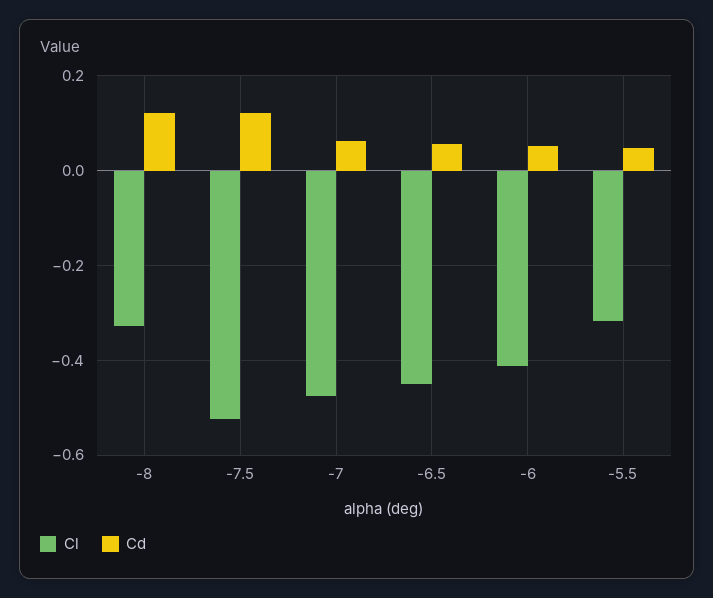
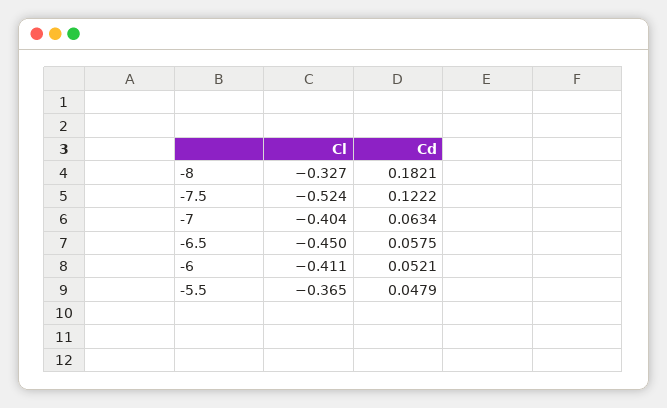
Cd, -8: 0.12 -> 0.1821
Cl, -7: -0.48 -> -0.404
Cl, -5.5: -0.32 -> -0.365

